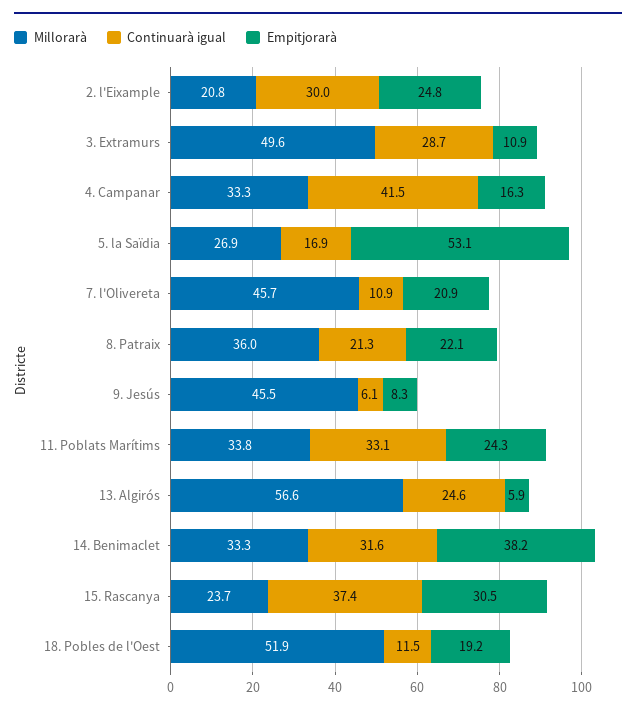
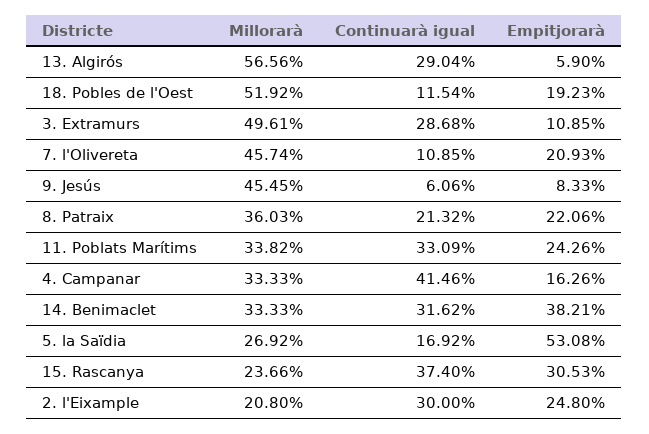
Continuarà igual, 13. Algirós: 24.6 -> 29.04

